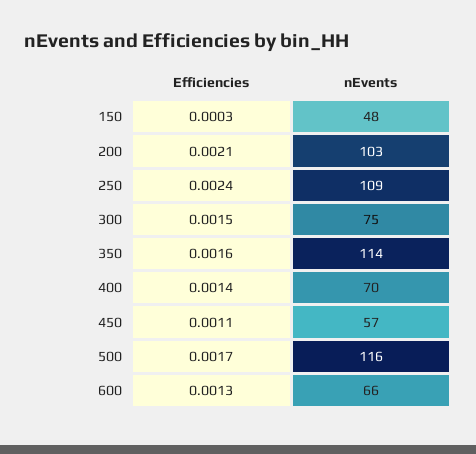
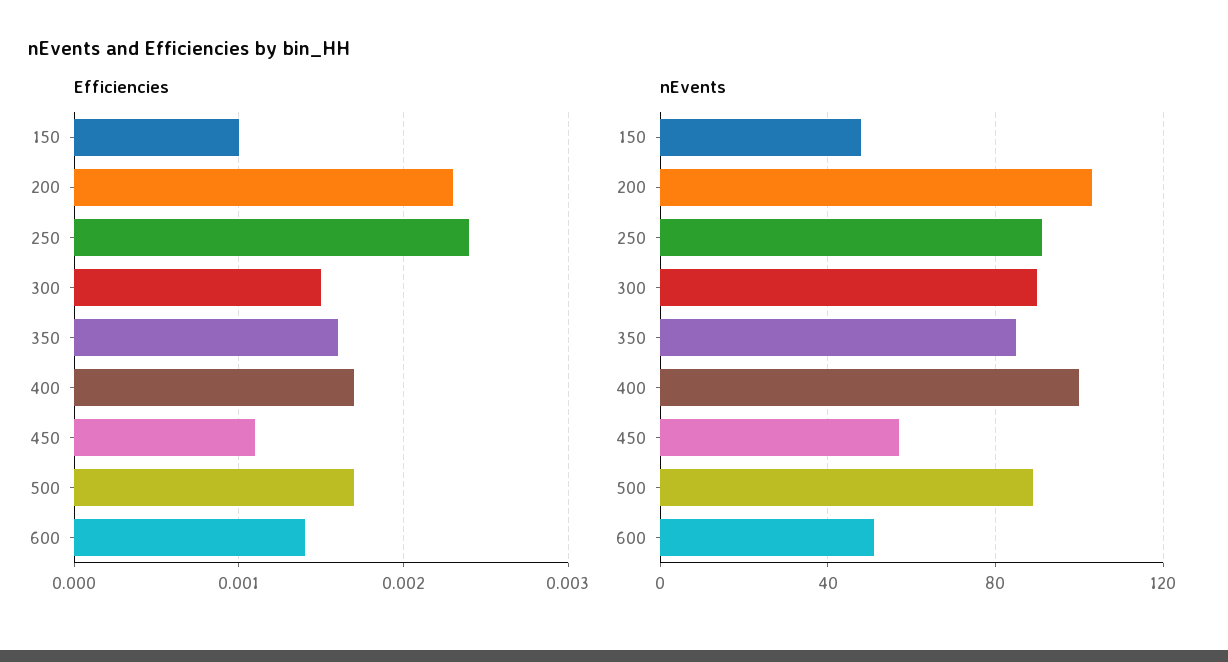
Efficiencies, 150: 0.0003 -> 0.001
Efficiencies, 200: 0.0021 -> 0.0023
nEvents, 250: 109 -> 90
nEvents, 300: 75 -> 90
nEvents, 350: 114 -> 85
Efficiencies, 400: 0.0014 -> 0.0017
nEvents, 400: 70 -> 100
nEvents, 500: 116 -> 90
Efficiencies, 600: 0.0013 -> 0.0014
nEvents, 600: 66 -> 50

